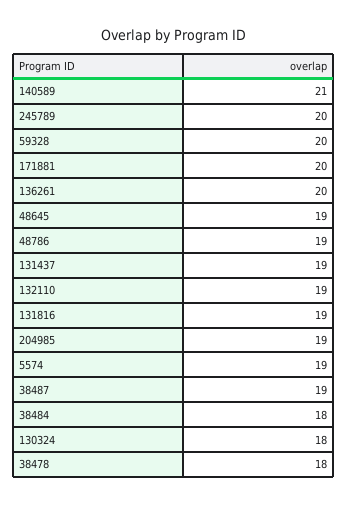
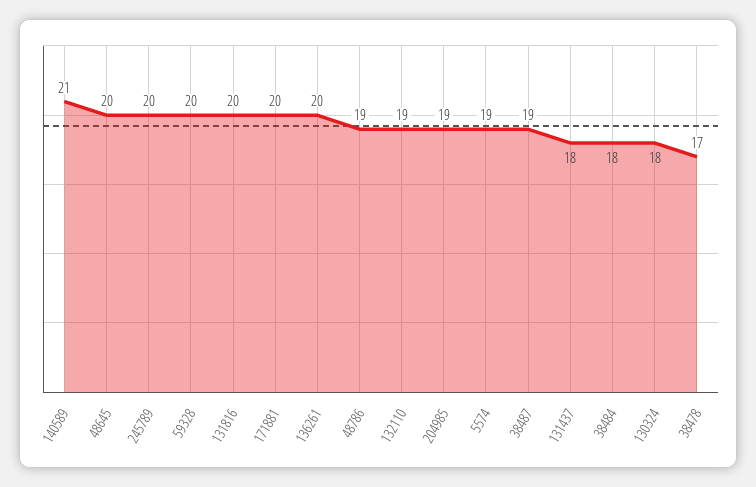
48645: 19 -> 20
131437: 19 -> 18
131816: 19 -> 20
38478: 18 -> 17

